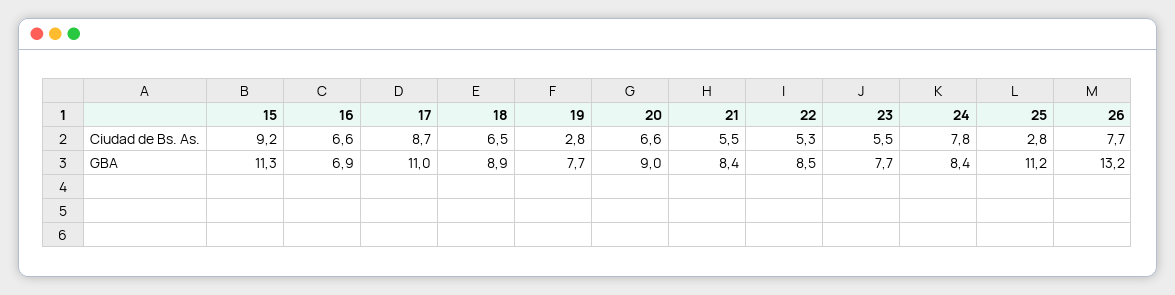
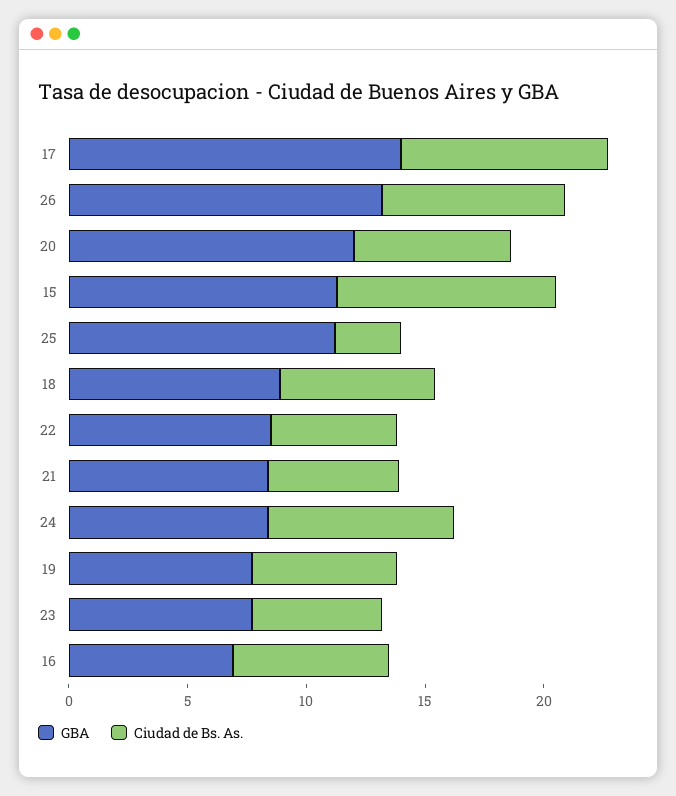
Ciudad de Bs. As., 19: 2.8 -> 6
GBA, 17: 11 -> 14
GBA, 20: 9 -> 12

